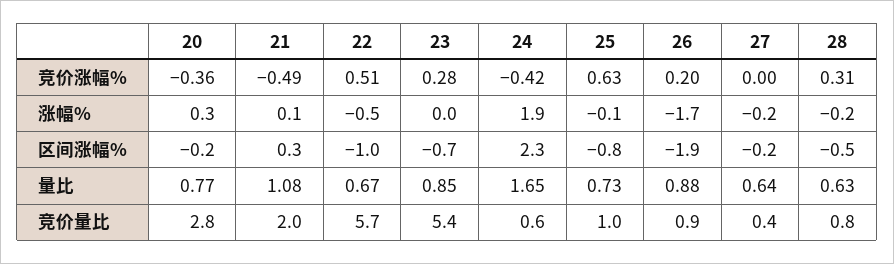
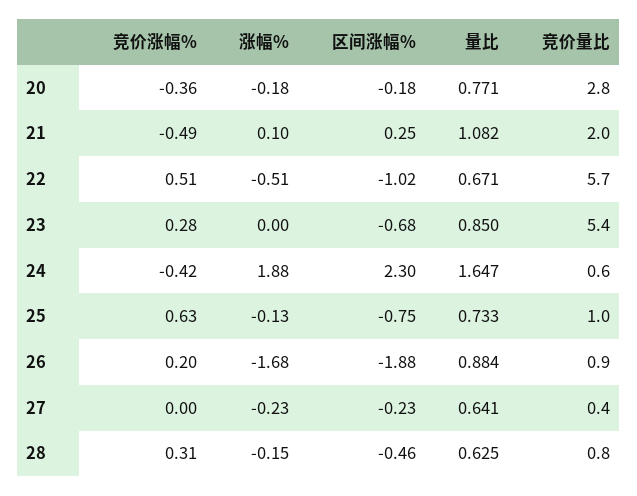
20, 涨幅%: 0.3 -> -0.18

